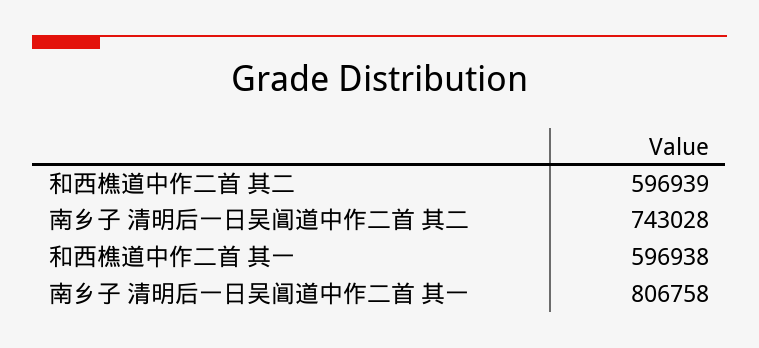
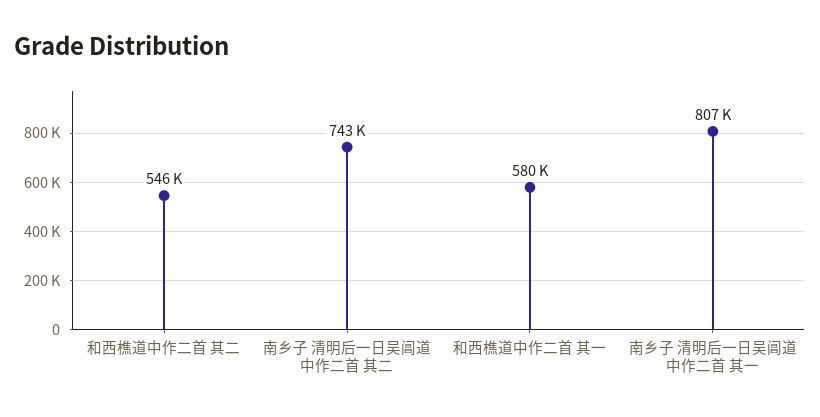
和西樵道中作二首 其二: 596939 -> 546000
和西樵道中作二首 其一: 596938 -> 580000

